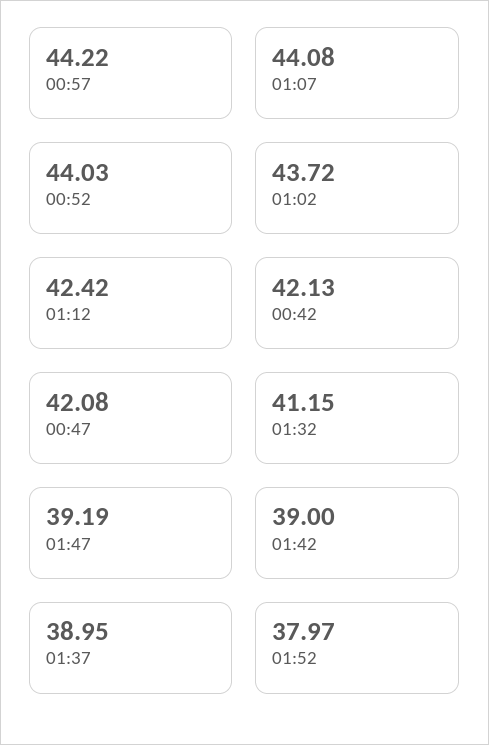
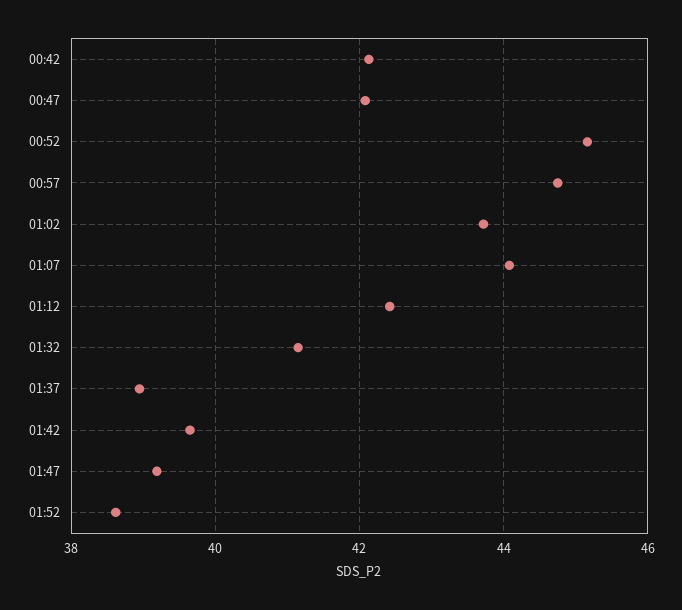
00:57: 44.22 -> 44.8
00:52: 44.03 -> 45.2
01:42: 39 -> 39.6
01:52: 37.97 -> 38.6

